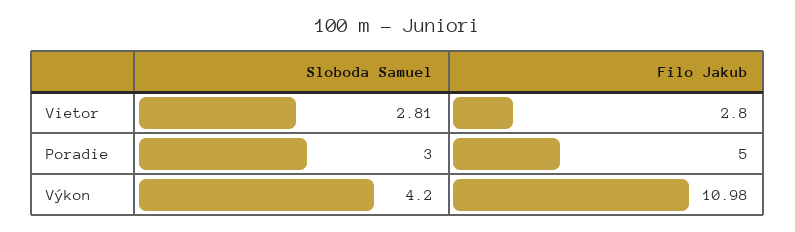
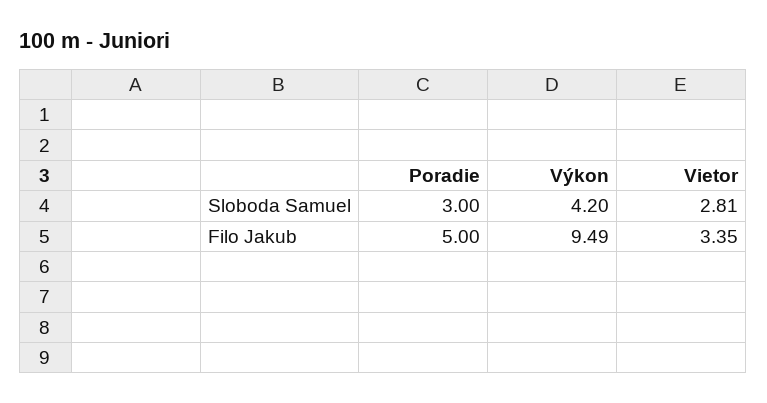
Filo Jakub, Vietor: 2.8 -> 3.35
Filo Jakub, Výkon: 10.98 -> 9.49

